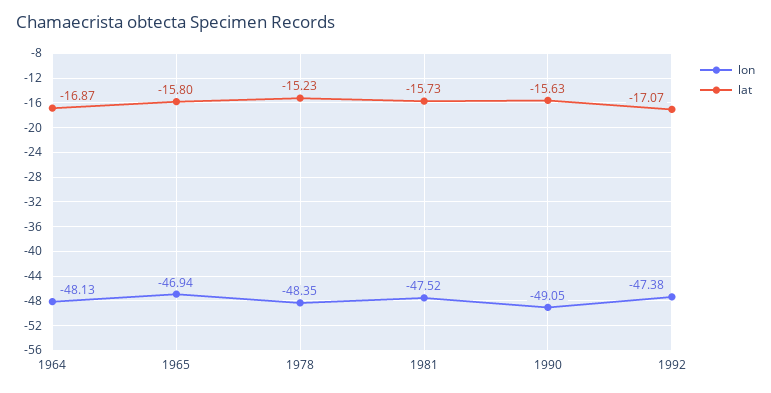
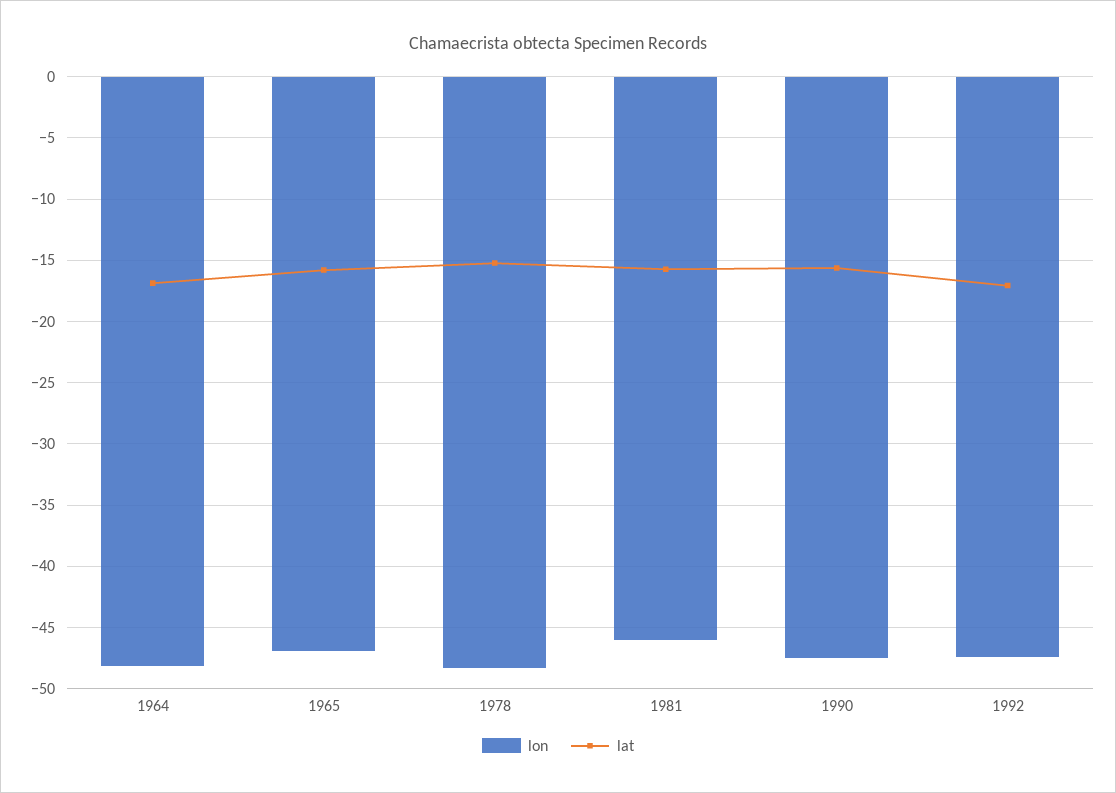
lon, 1981: -47.52 -> -46
lon, 1990: -49.05 -> -47.5

